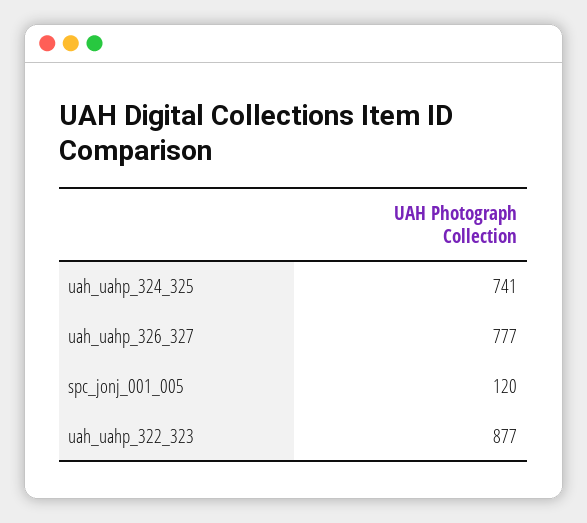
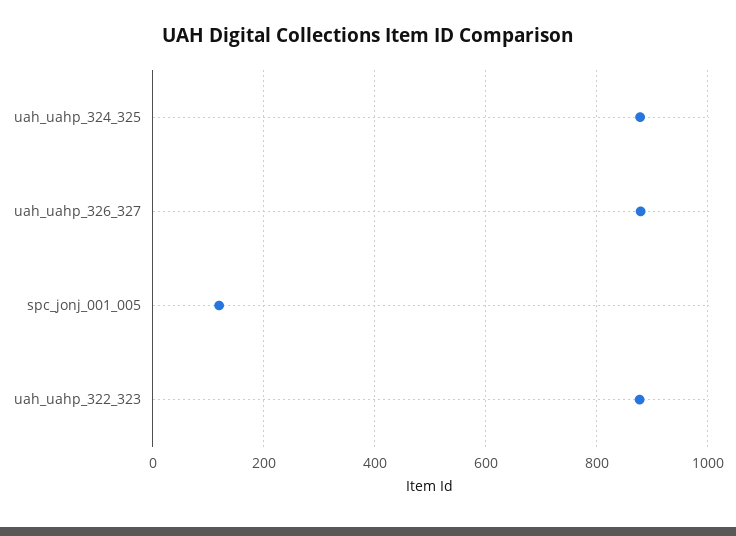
uah_uahp_324_325: 741 -> 880
uah_uahp_326_327: 777 -> 880

